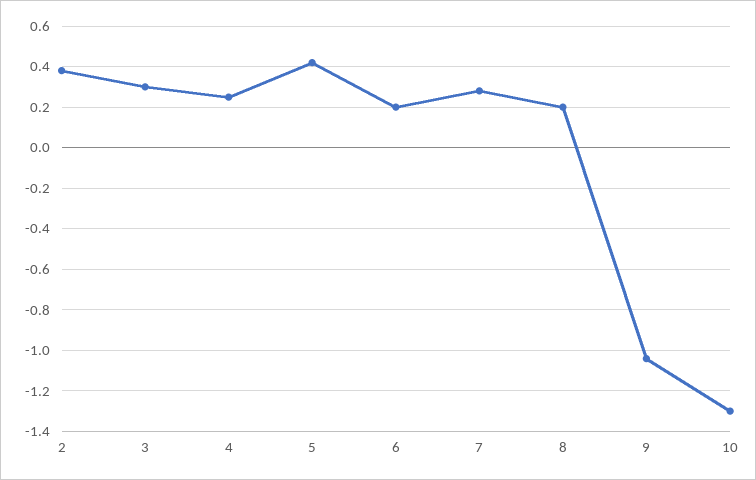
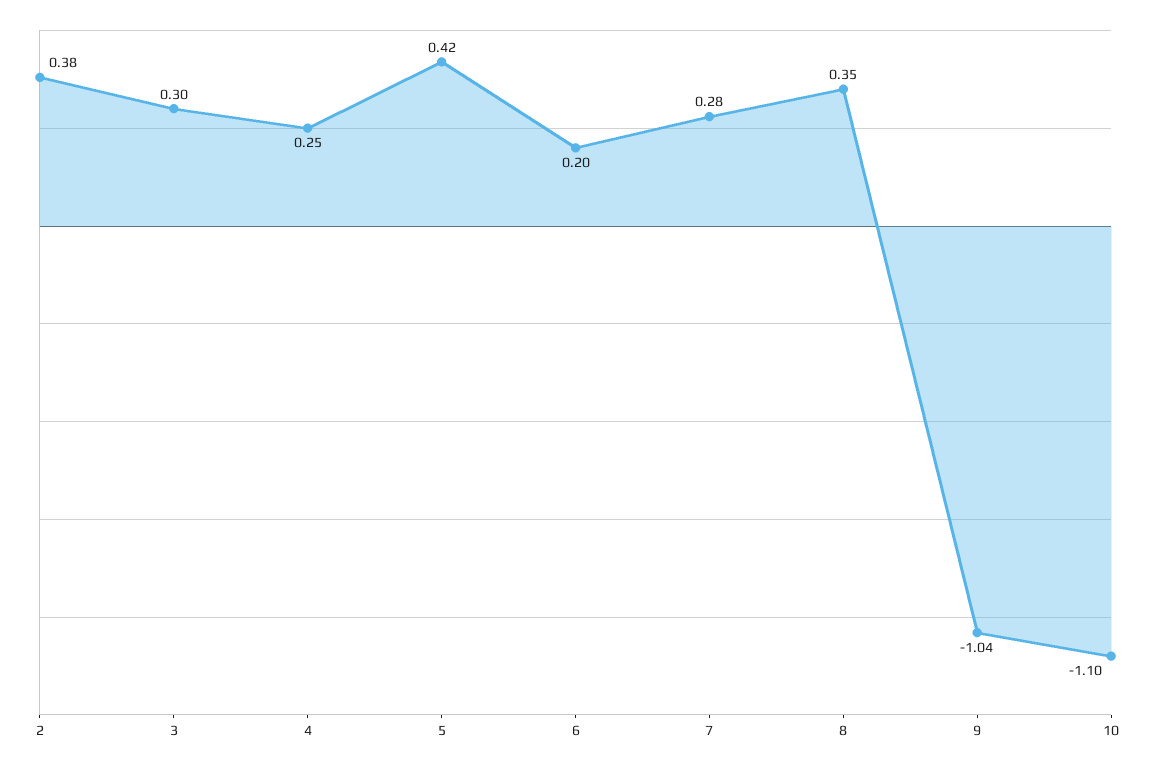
8: 0.2 -> 0.35
10: -1.3 -> -1.1

